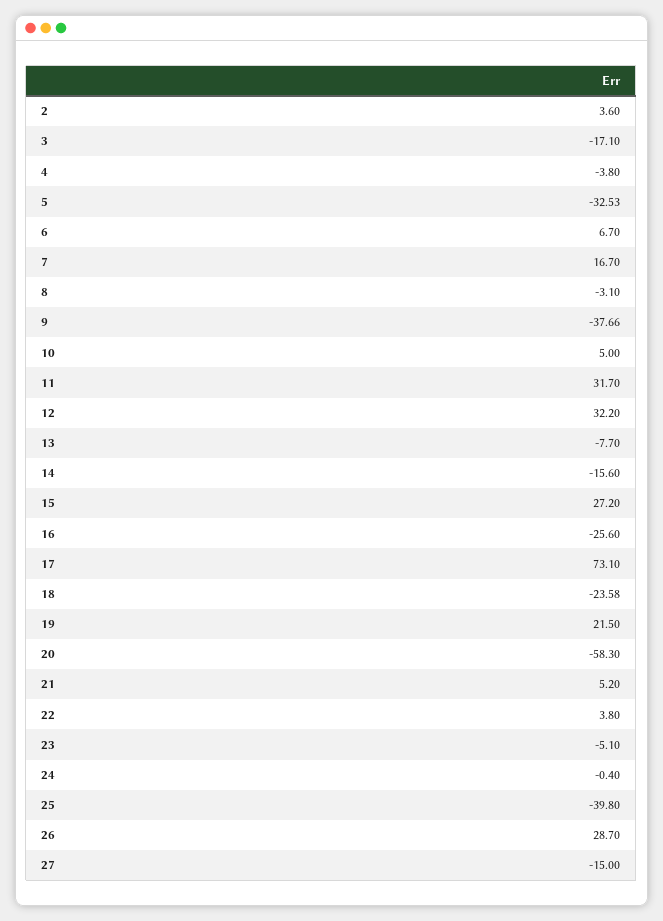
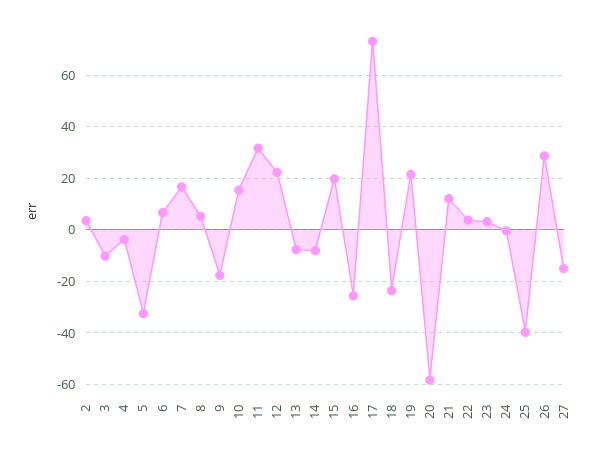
3: -17.1 -> -10
8: -3.1 -> 5
9: -37.66 -> -17.5
10: 5 -> 15
12: 32.2 -> 22.5
14: -15.6 -> -7.5
15: 27.2 -> 20
21: 5.2 -> 12.5
23: -5.1 -> 2.5

